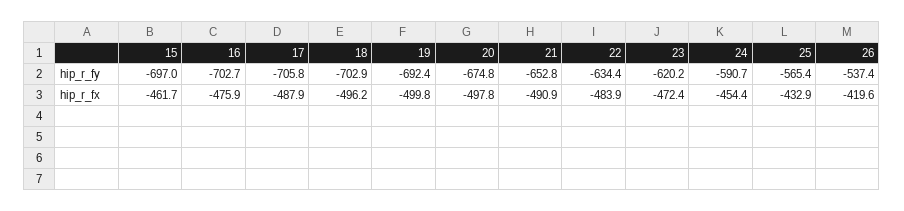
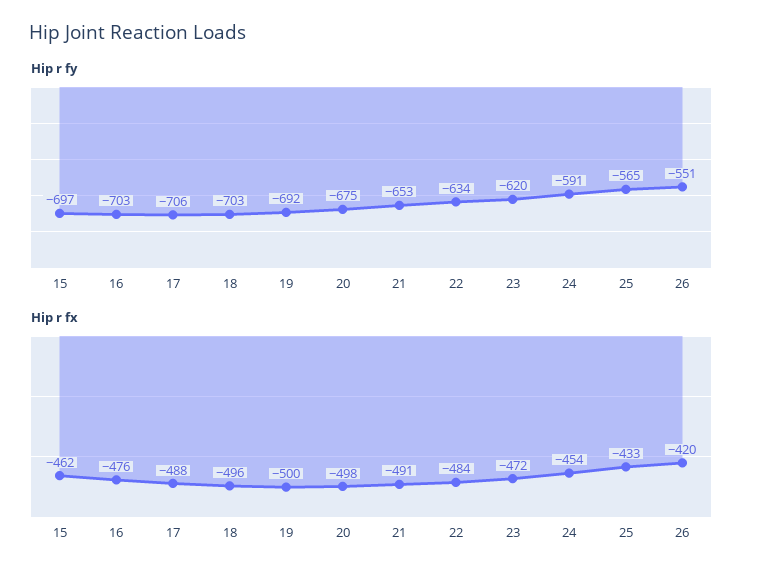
hip_r_fy, 26: -537.4 -> -551

